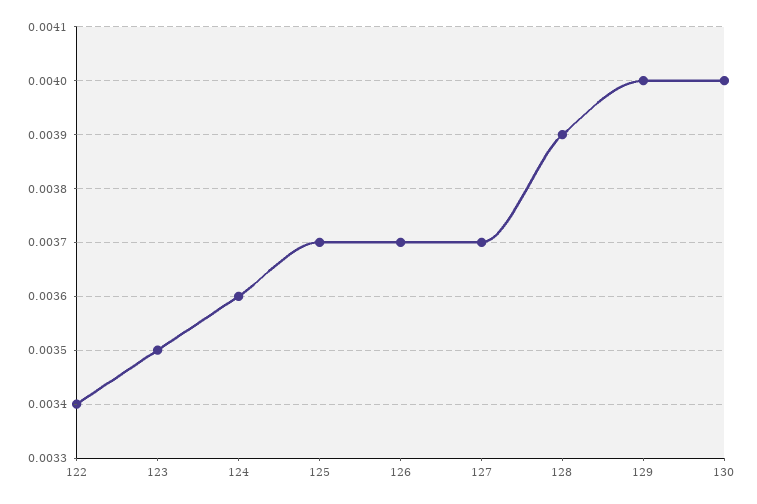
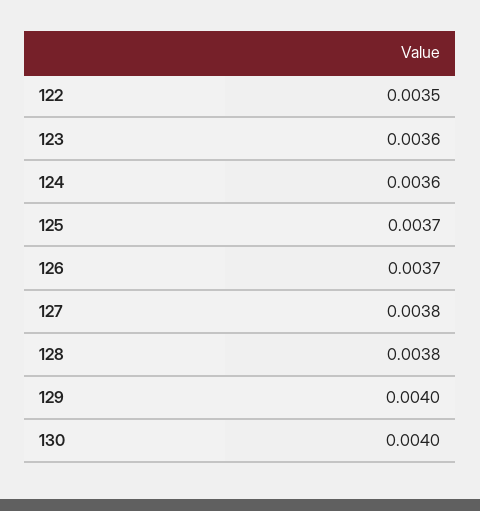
122: 0.0034 -> 0.0035
123: 0.0035 -> 0.0036
127: 0.0037 -> 0.0038
128: 0.0039 -> 0.0038

